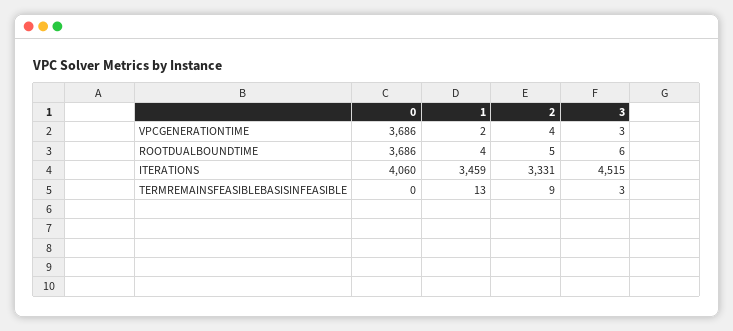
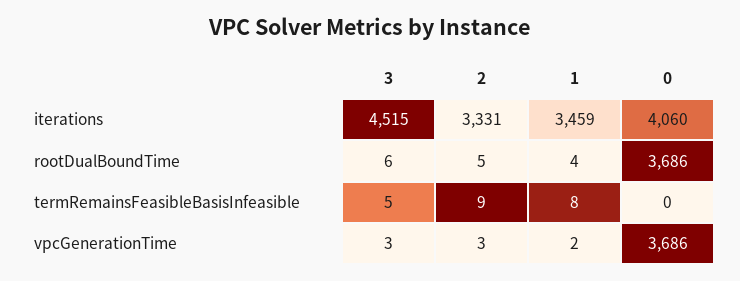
2, VPCGENERATIONTIME: 4 -> 3
1, TERMREMAINSFEASIBLEBASISINFEASIBLE: 13 -> 8
3, TERMREMAINSFEASIBLEBASISINFEASIBLE: 3 -> 5

